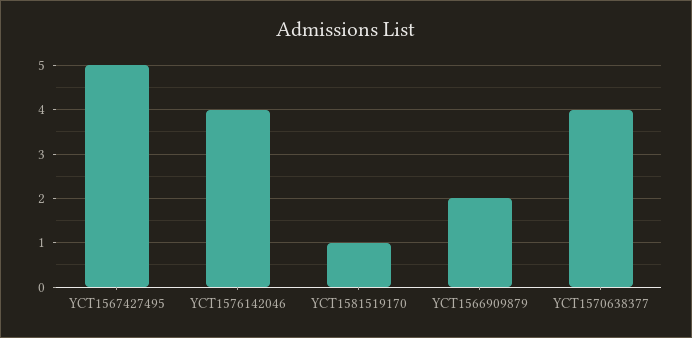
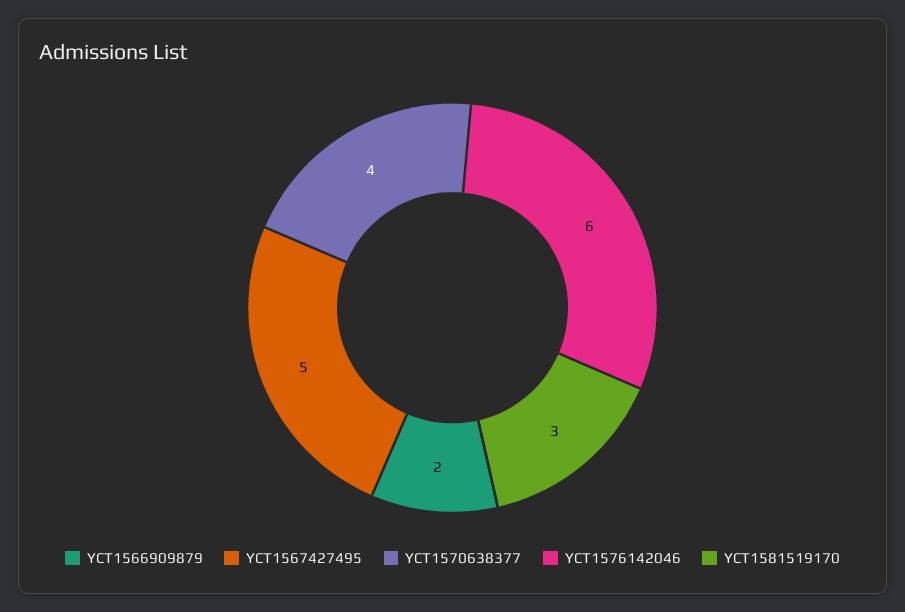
YCT1576142046: 4 -> 6
YCT1581519170: 1 -> 3

